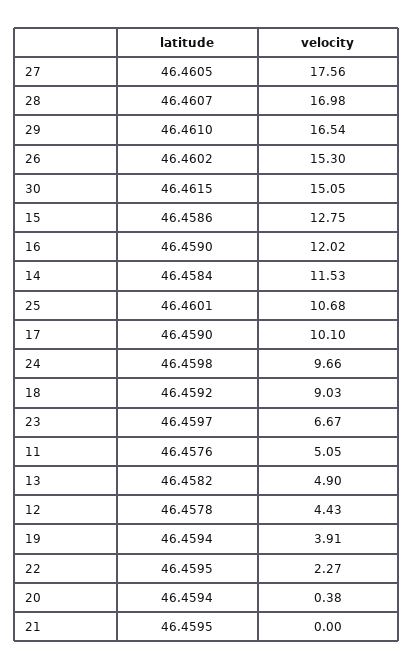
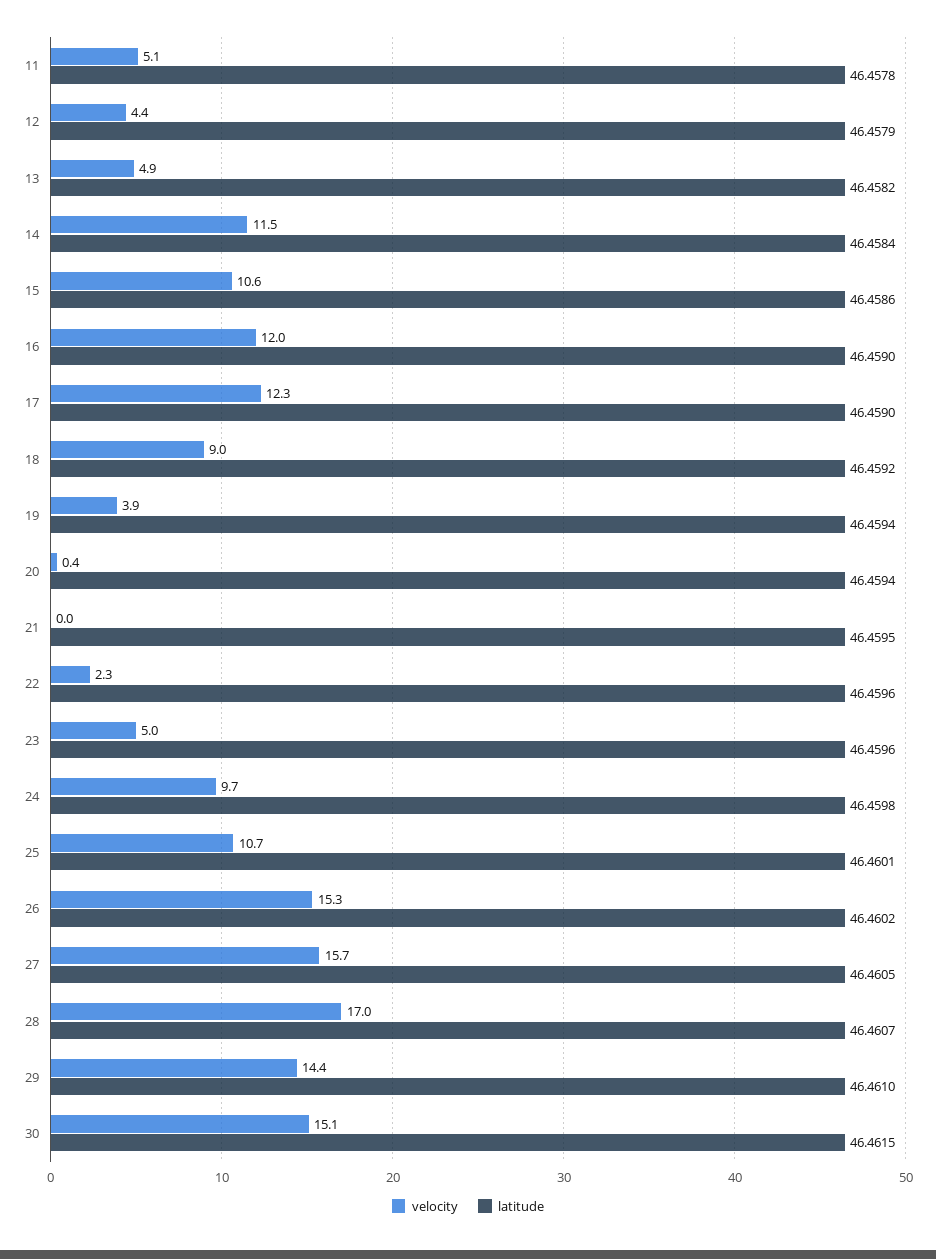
velocity, 27: 17.56 -> 15.7
velocity, 29: 16.54 -> 14.4
velocity, 15: 12.75 -> 10.6
velocity, 17: 10.1 -> 12.3
latitude, 23: 46.4597 -> 46.4596
velocity, 23: 6.67 -> 5
latitude, 11: 46.4576 -> 46.4578
latitude, 12: 46.4578 -> 46.4579
latitude, 22: 46.4595 -> 46.4596

